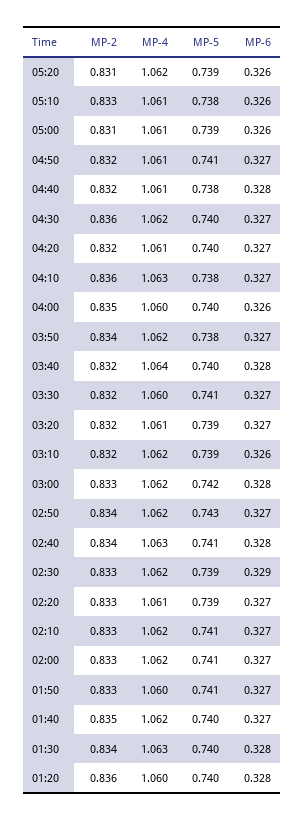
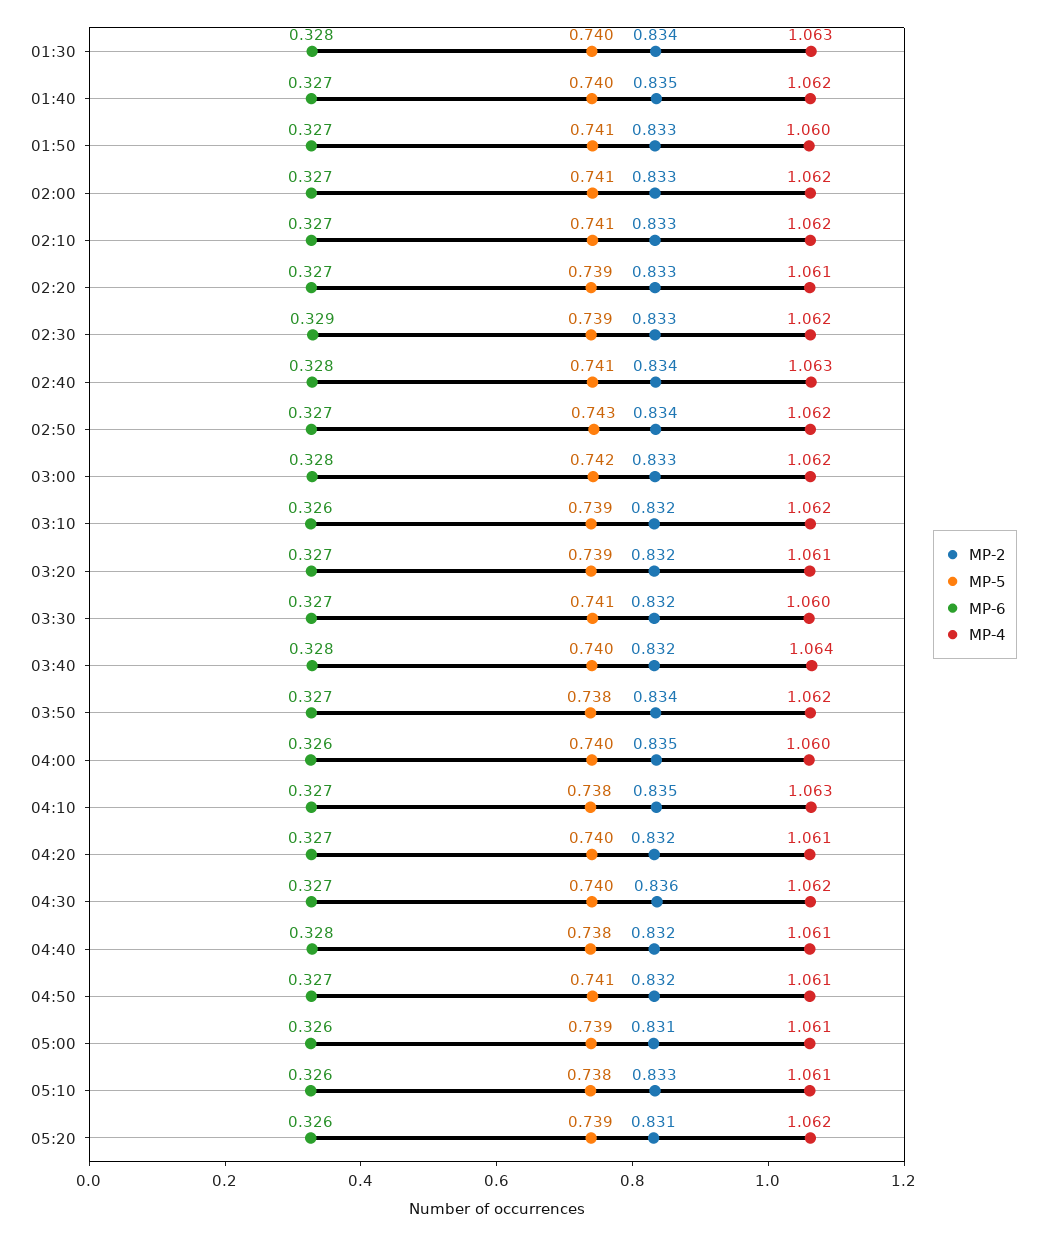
MP-2, 04:10: 0.836 -> 0.835
MP-2, 01:20: 0.836 -> none
MP-4, 01:20: 1.06 -> none
MP-5, 01:20: 0.74 -> none
MP-6, 01:20: 0.328 -> none

